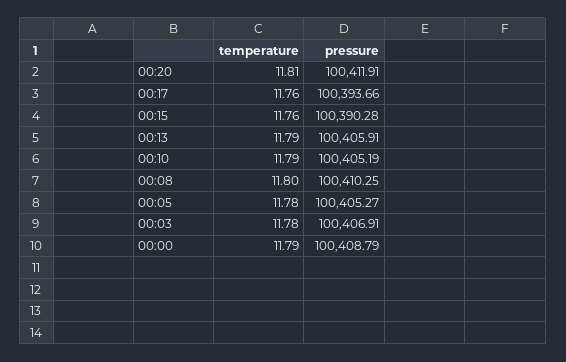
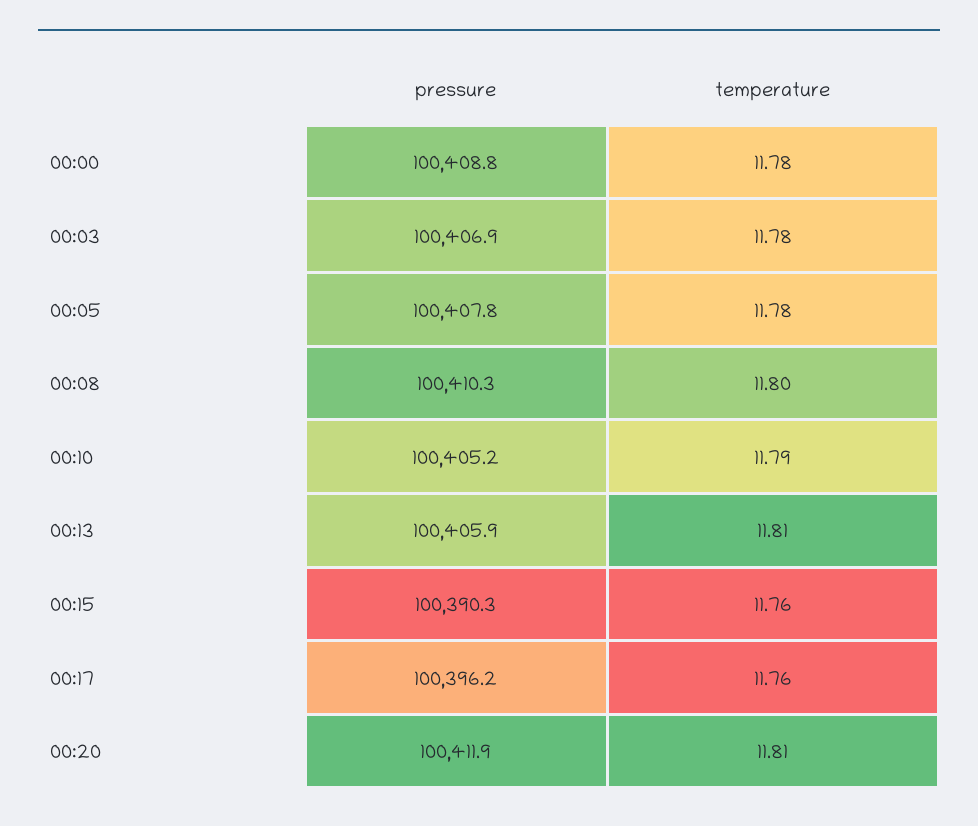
pressure, 00:17: 100393.66 -> 100396.2
temperature, 00:13: 11.79 -> 11.81
pressure, 00:05: 100405.27 -> 100407.8
temperature, 00:00: 11.79 -> 11.78

